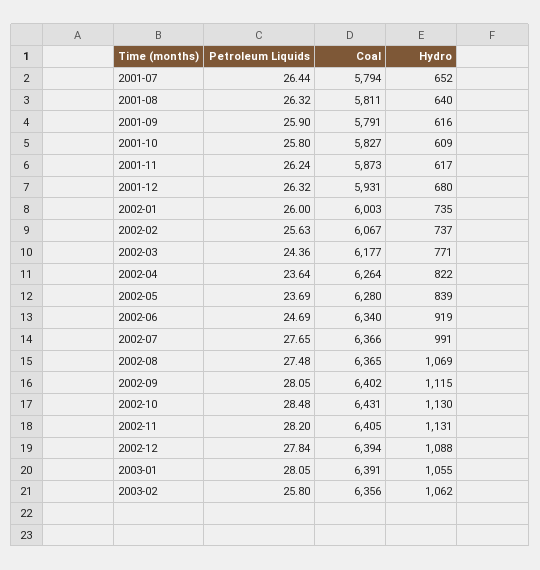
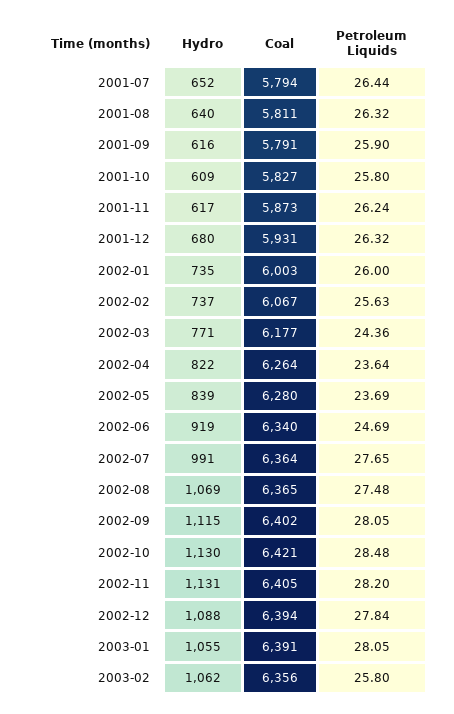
Coal, 2002-07: 6366 -> 6364
Coal, 2002-10: 6431 -> 6421

